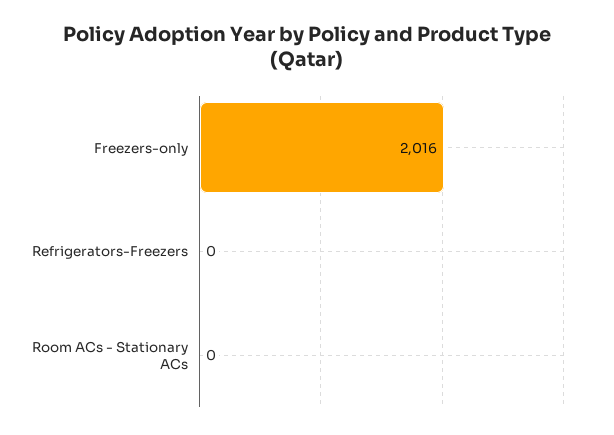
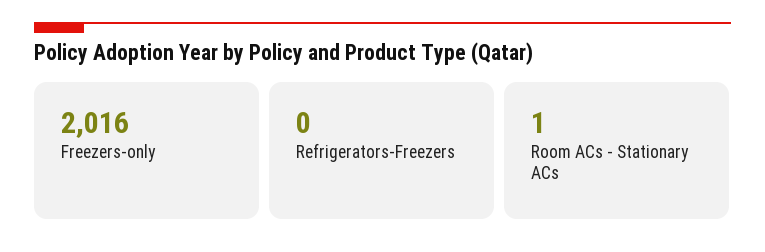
Room ACs - Stationary ACs: 0 -> 1

